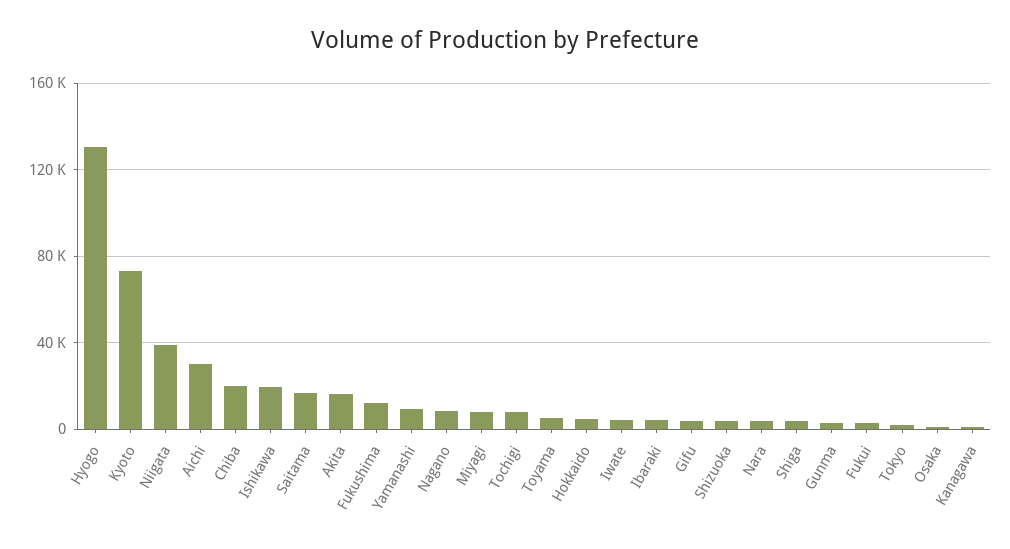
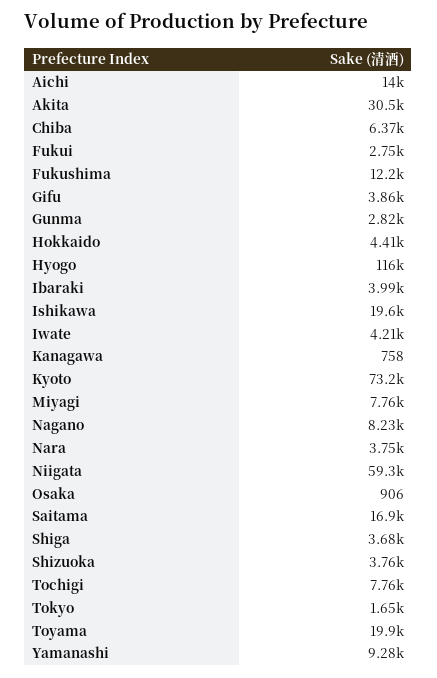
Hyogo: 130000 -> 116000
Niigata: 40000 -> 59300
Aichi: 30000 -> 14000
Chiba: 20000 -> 6370
Akita: 15000 -> 30500
Toyama: 5000 -> 19900

